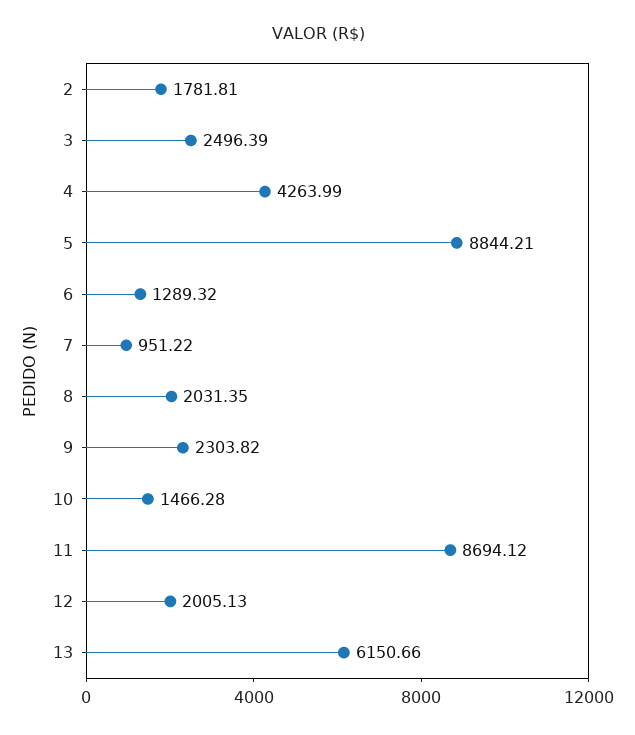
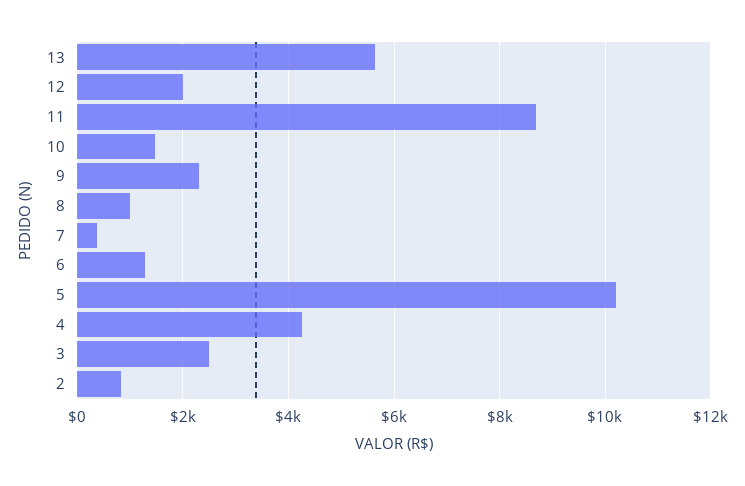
2: 1781.81 -> 800
5: 8844.21 -> 10200
7: 951.22 -> 400
8: 2031.35 -> 1000
13: 6150.66 -> 5600

